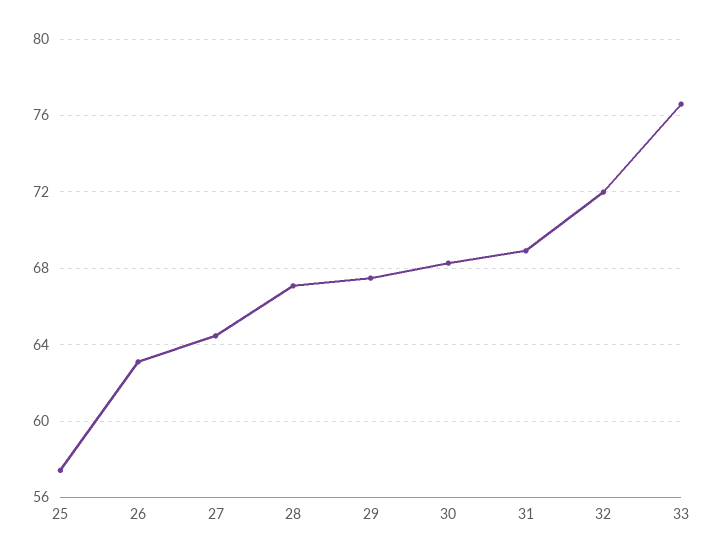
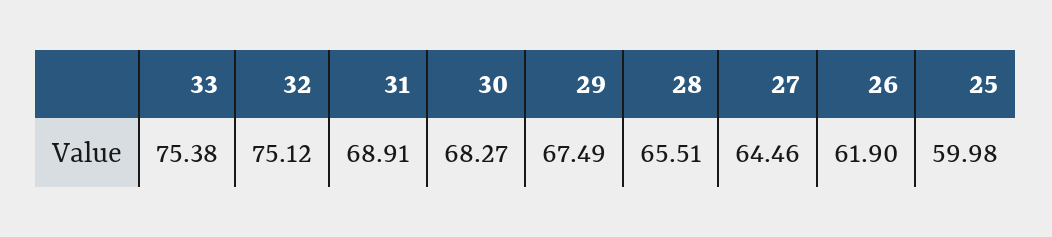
25: 57.5 -> 59.98
26: 63 -> 61.9
28: 67 -> 65.51
32: 72 -> 75.12
33: 76.5 -> 75.38

